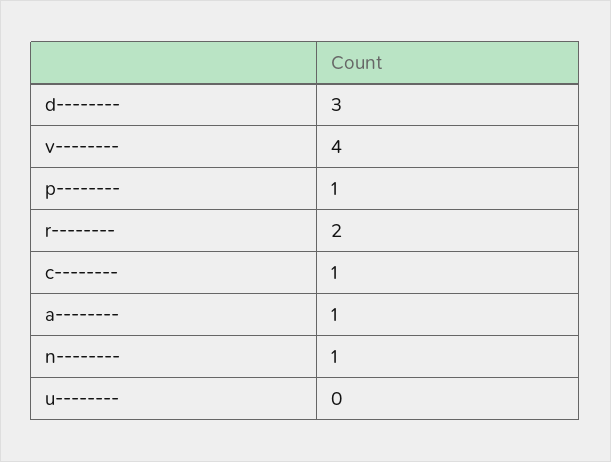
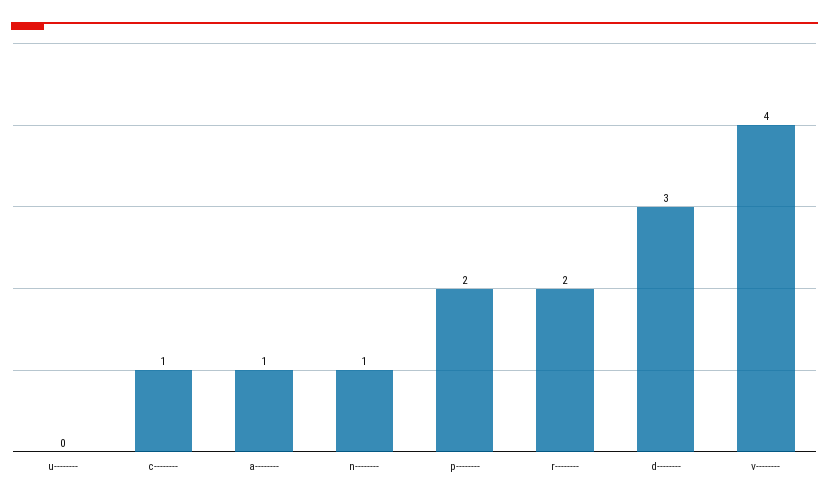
p--------: 1 -> 2

